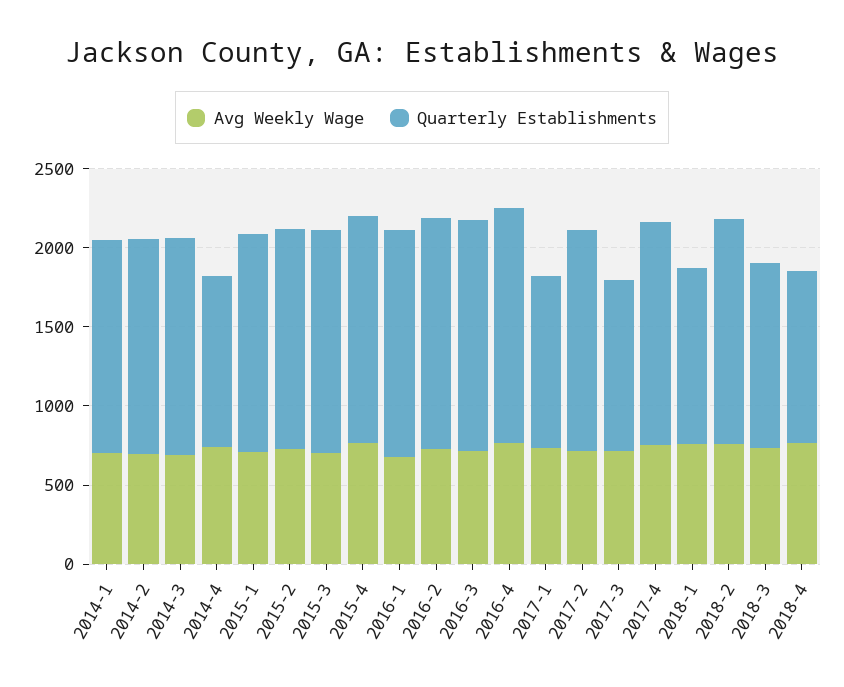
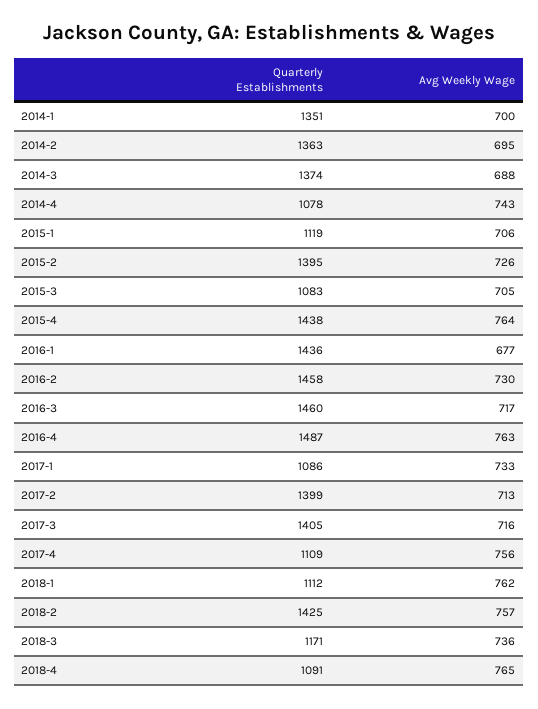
Quarterly Establishments, 2015-1: 1400 -> 1119
Quarterly Establishments, 2015-3: 1400 -> 1083
Quarterly Establishments, 2017-3: 1100 -> 1405
Quarterly Establishments, 2017-4: 1400 -> 1109

